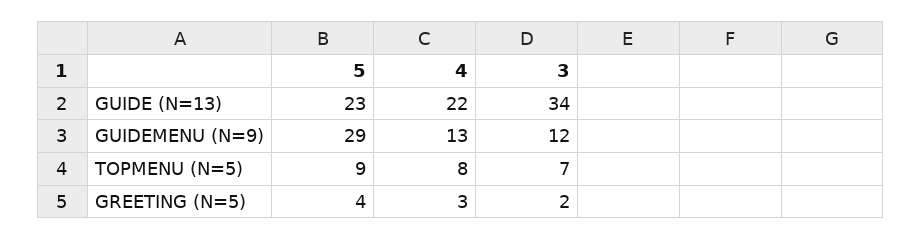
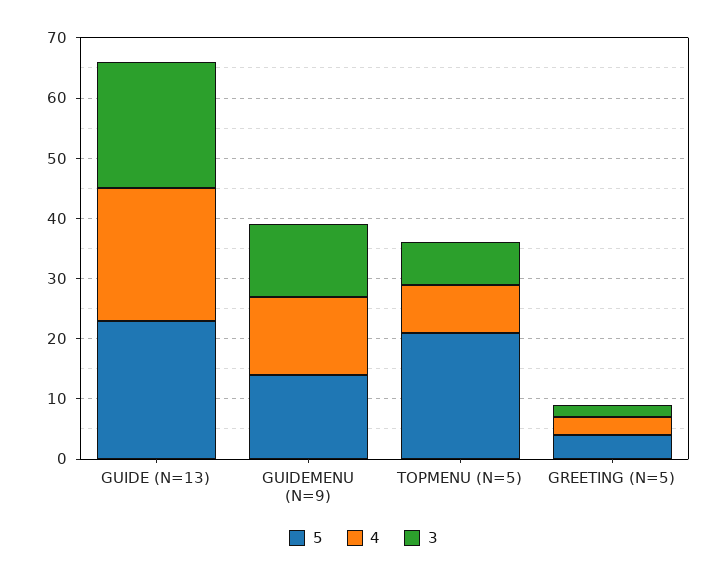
3, GUIDE (N=13): 34 -> 20
5, GUIDEMENU (N=9): 29 -> 15
5, TOPMENU (N=5): 9 -> 20

